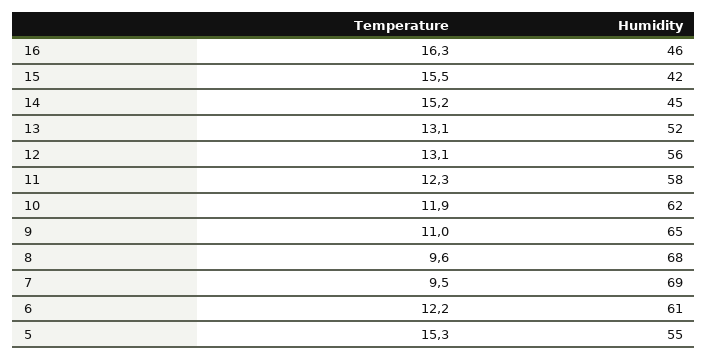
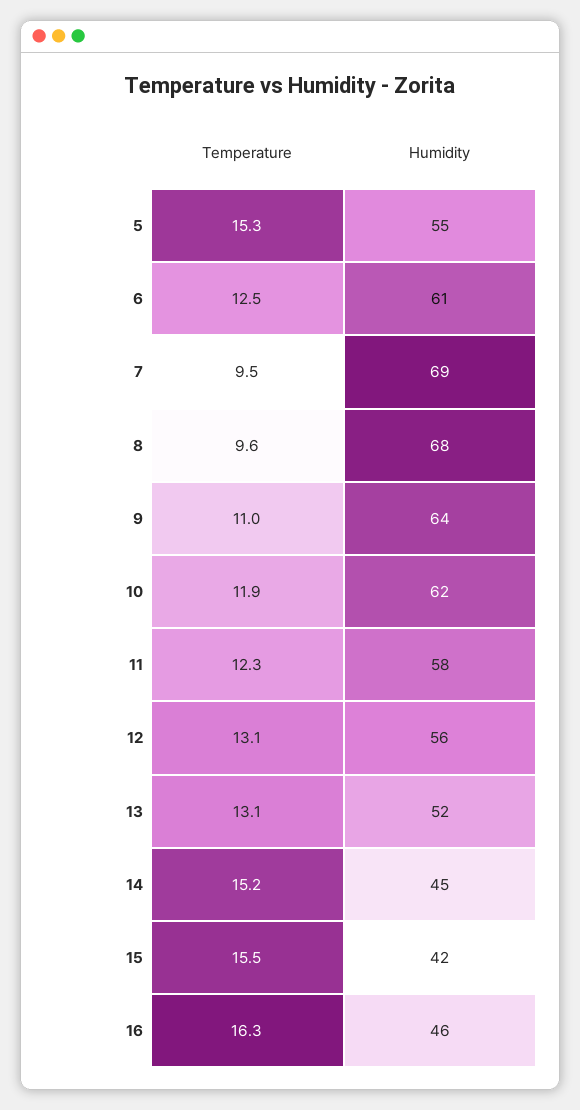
Humidity, 9: 65 -> 64
Temperature, 6: 12.2 -> 12.5

